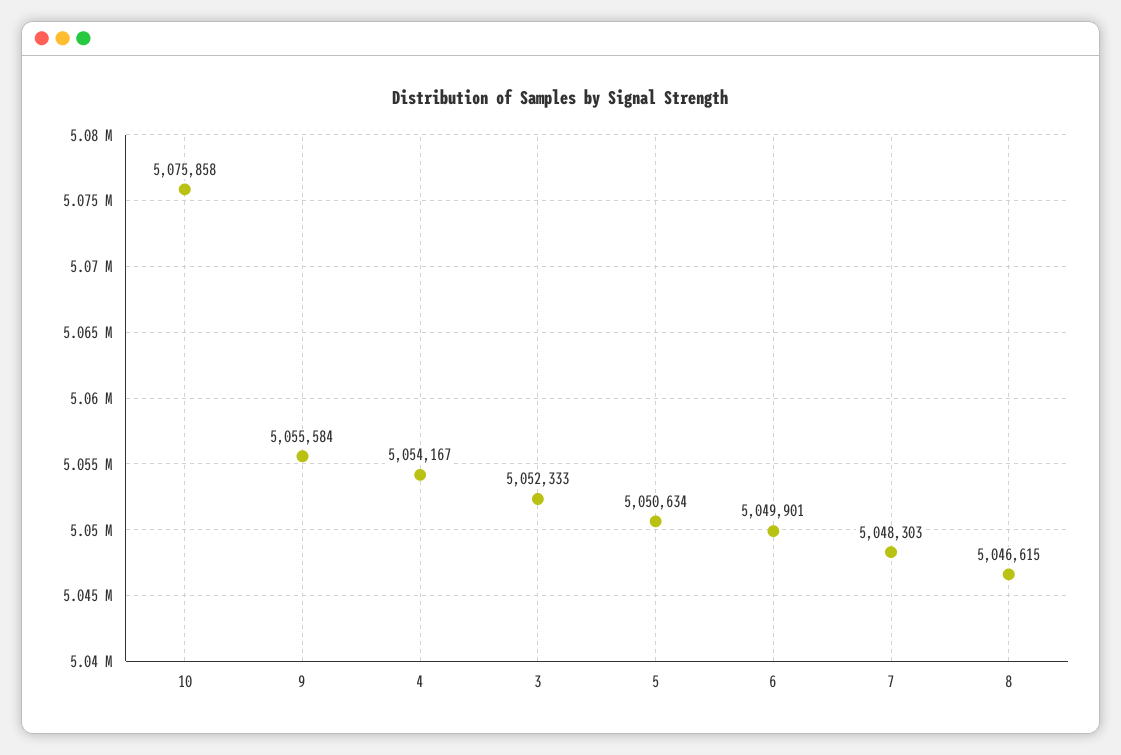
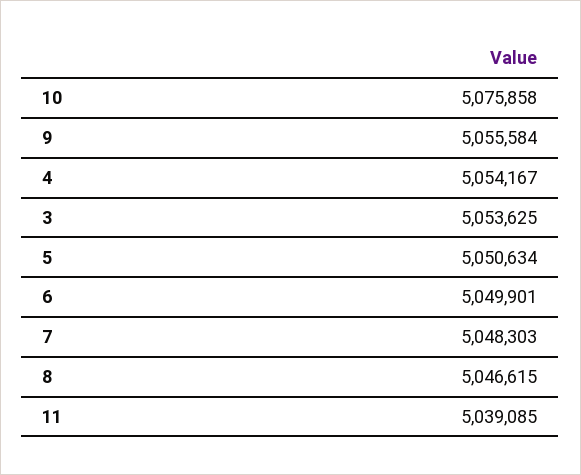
3: 5052333 -> 5053625
11: none -> 5039085

